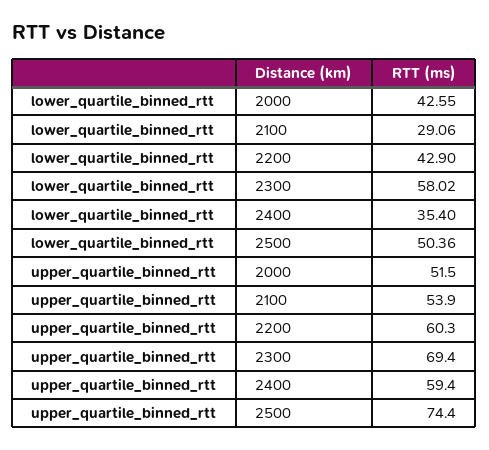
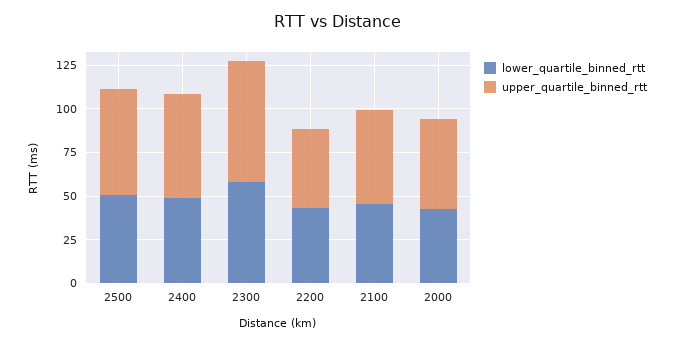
lower_quartile_binned_rtt, 2100: 29.06 -> 45
lower_quartile_binned_rtt, 2400: 35.4 -> 50
upper_quartile_binned_rtt, 2200: 60.3 -> 45
upper_quartile_binned_rtt, 2500: 74.4 -> 60

